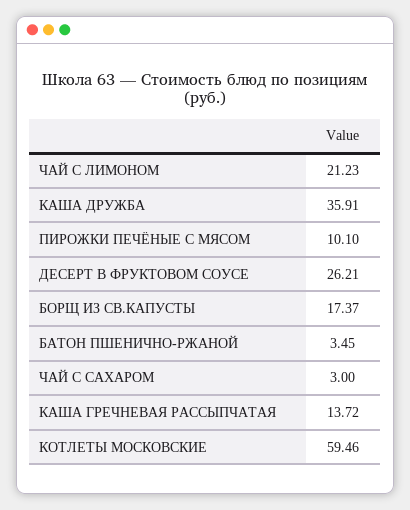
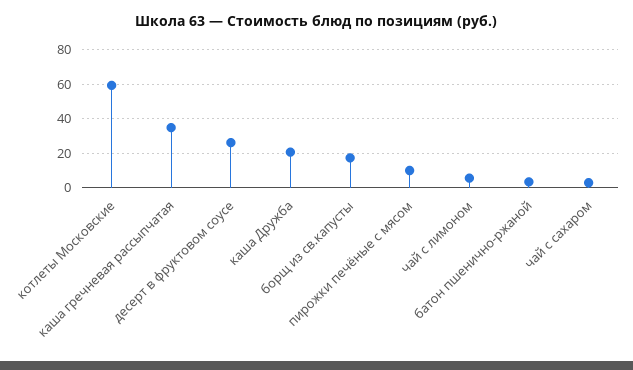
ЧАЙ С ЛИМОНОМ: 21.23 -> 5
КАША ДРУЖБА: 35.91 -> 20
КАША ГРЕЧНЕВАЯ РАССЫПЧАТАЯ: 13.72 -> 35

